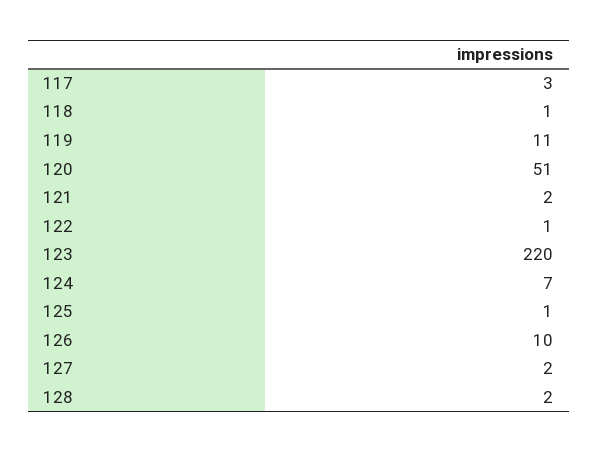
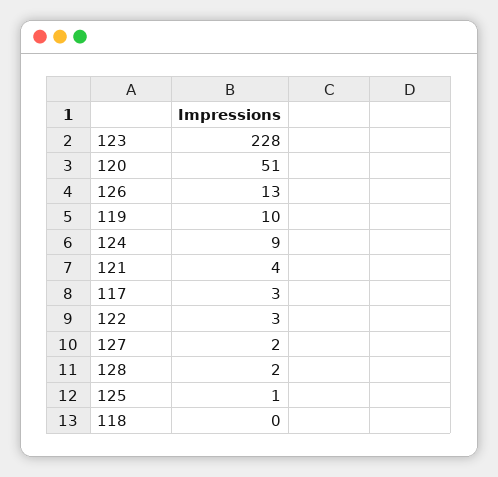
118: 1 -> 0
119: 11 -> 10
121: 2 -> 4
122: 1 -> 3
123: 220 -> 228
124: 7 -> 9
126: 10 -> 13

